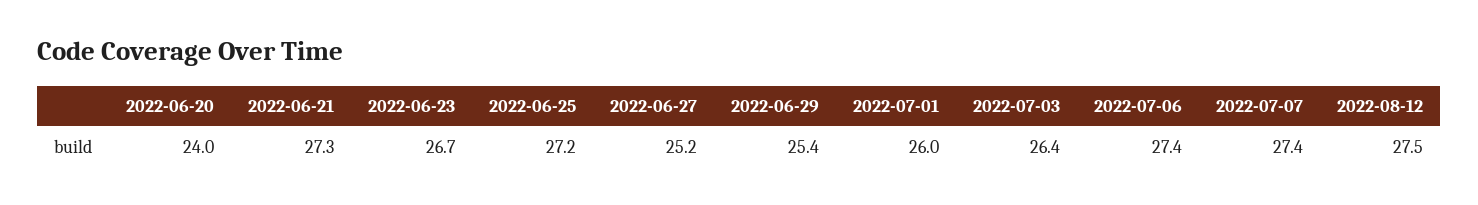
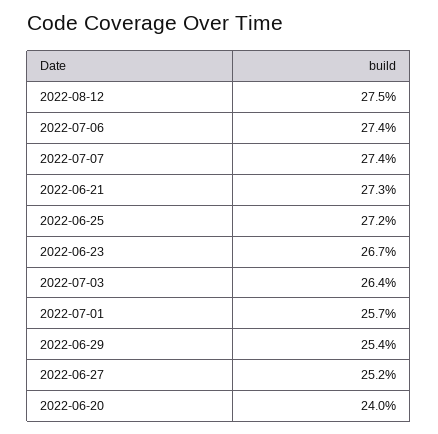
2022-07-01: 26 -> 25.7

